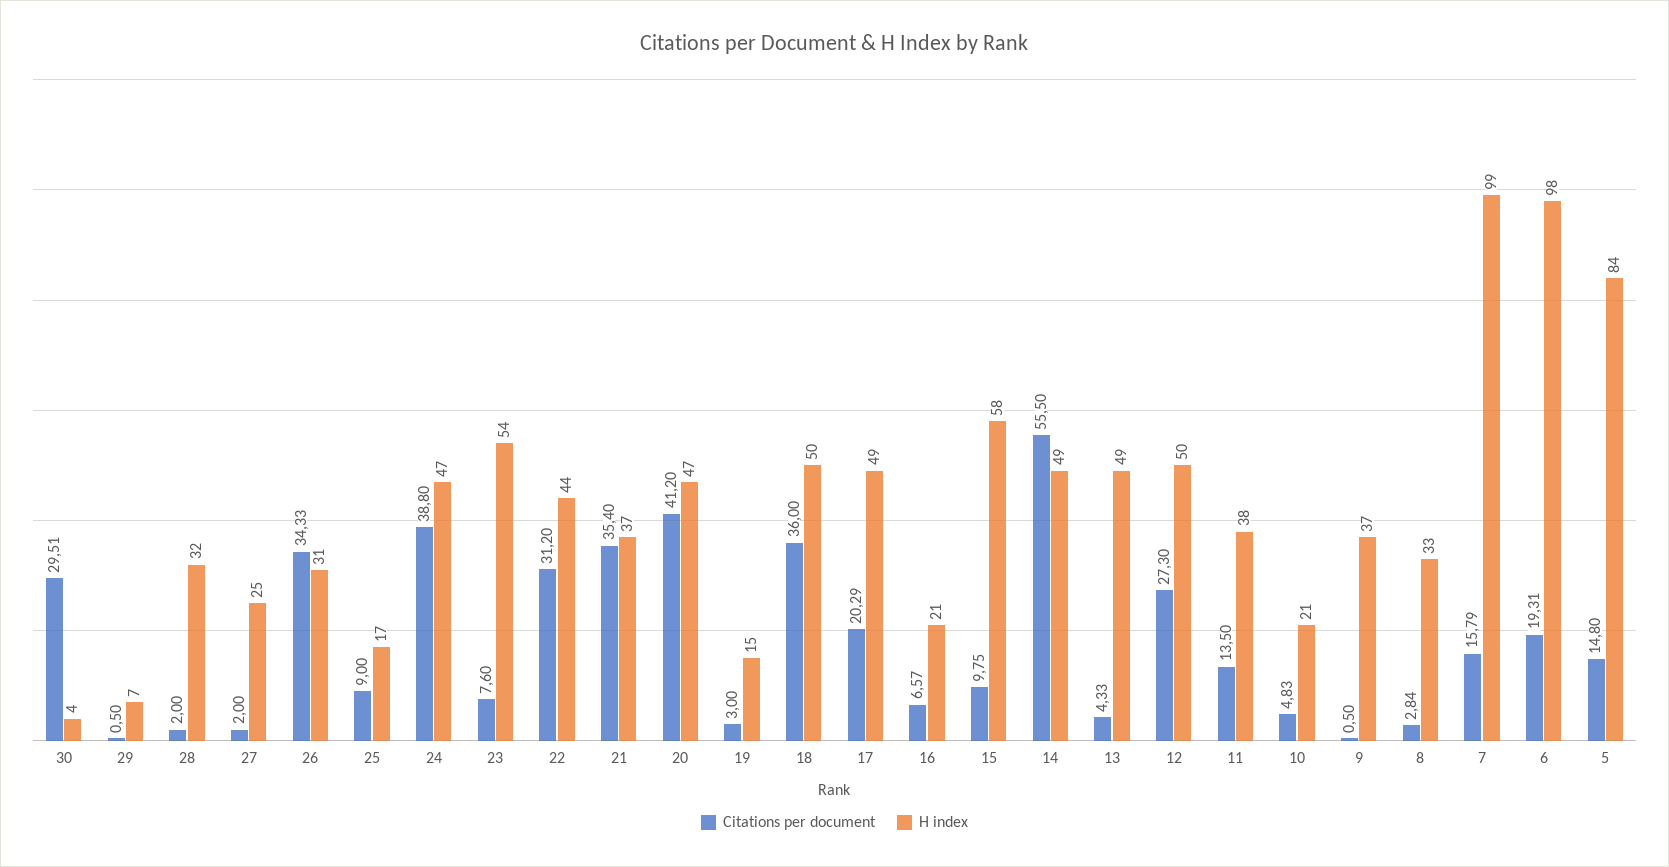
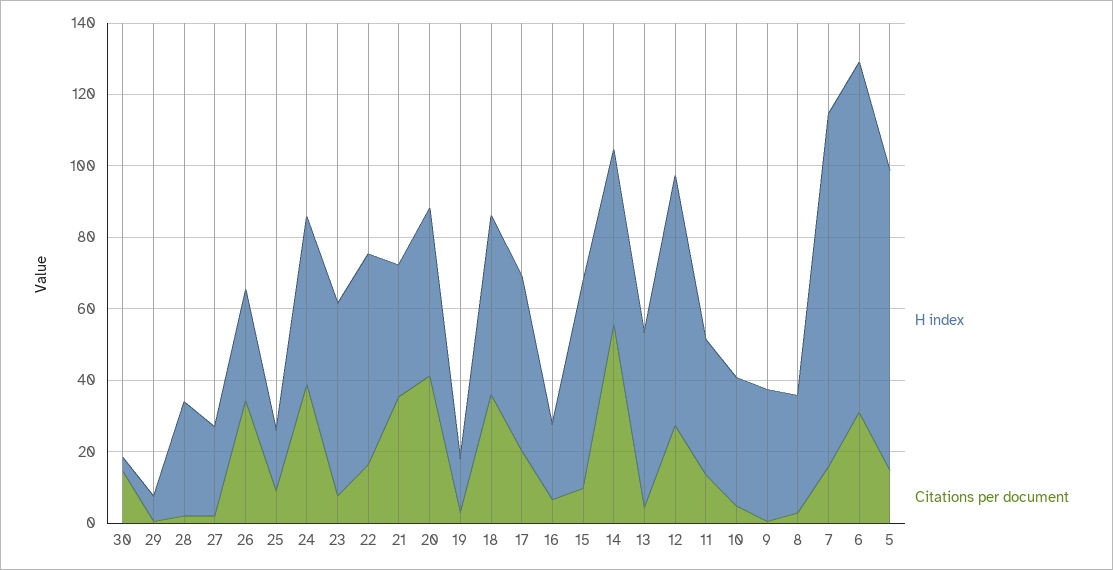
Citations per document, 30: 29.51 -> 15
Citations per document, 22: 31.2 -> 15
H index, 22: 44 -> 60
H index, 12: 50 -> 70
H index, 10: 21 -> 35
Citations per document, 6: 19.31 -> 30

